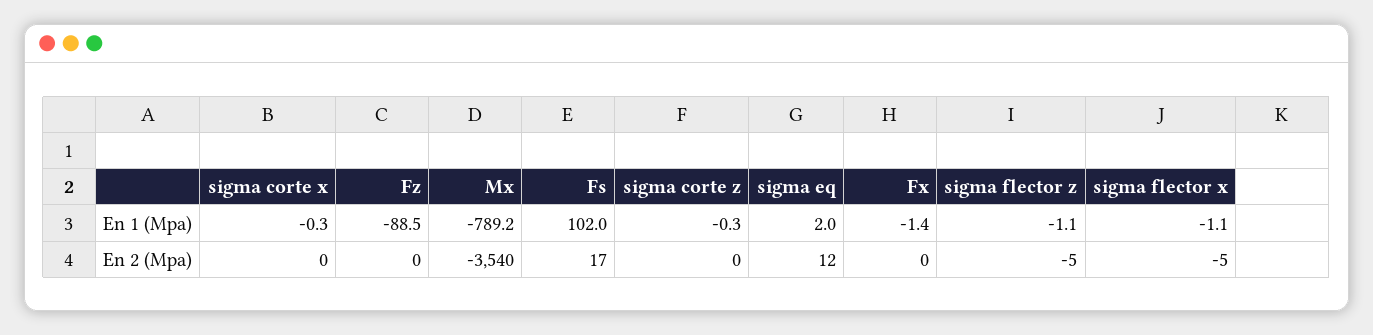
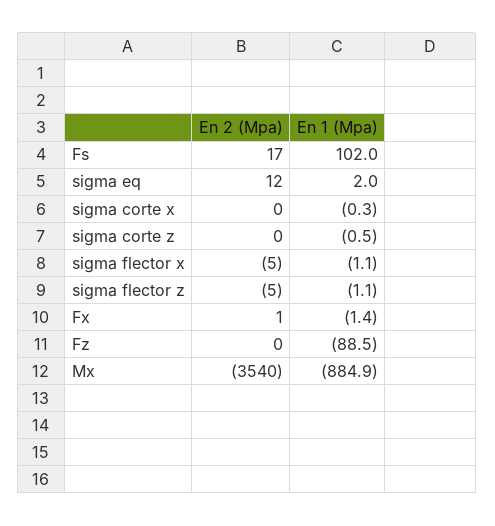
Mx, En 1 (Mpa): -789.2 -> -884.9
sigma corte z, En 1 (Mpa): -0.3 -> -0.5
Fx, En 2 (Mpa): 0 -> 1

